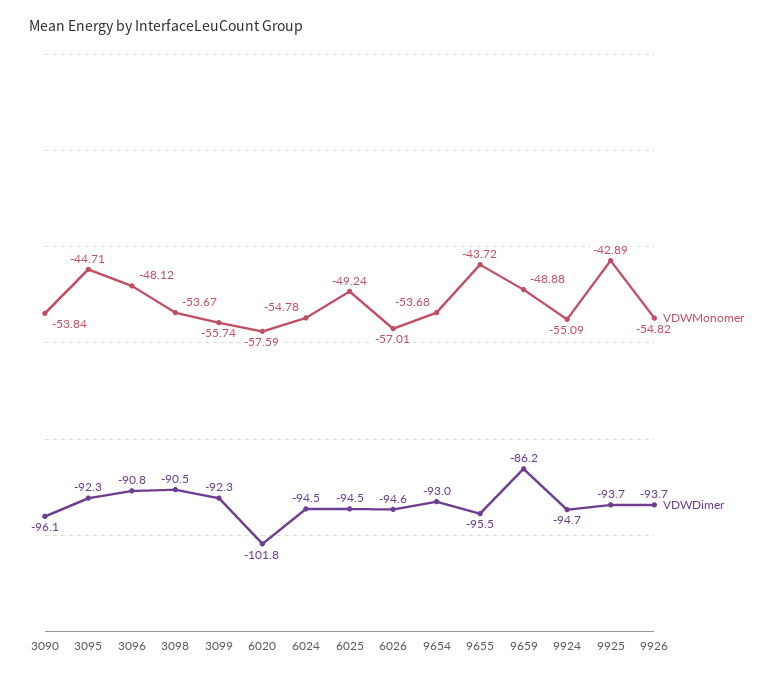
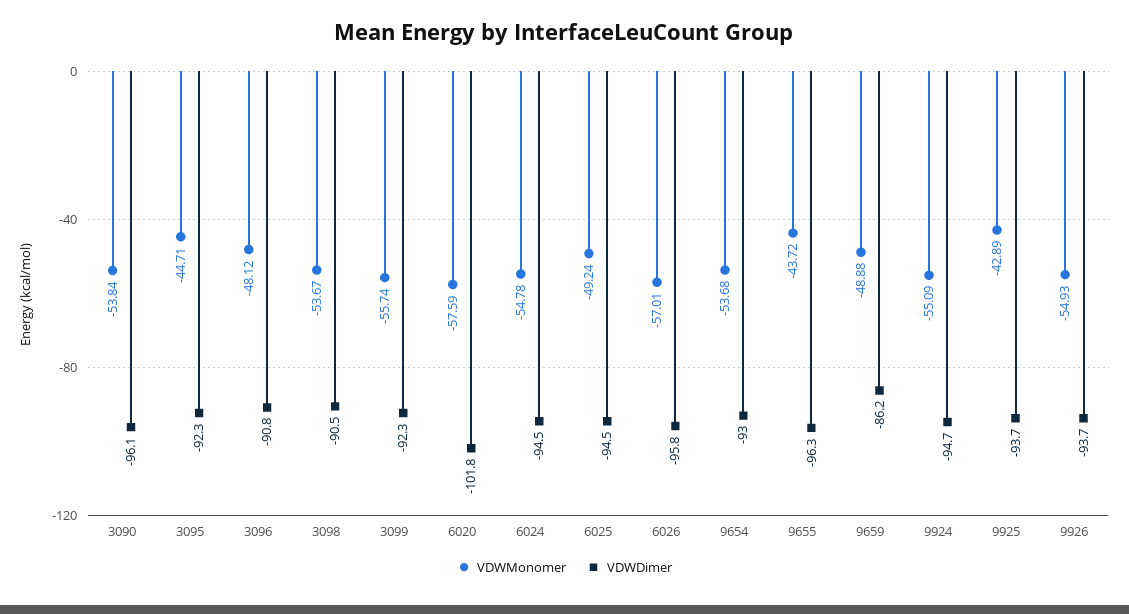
VDWDimer, 6026: -94.6 -> -95.8
VDWDimer, 9655: -95.5 -> -96.3
VDWMonomer, 9926: -54.82 -> -54.93

